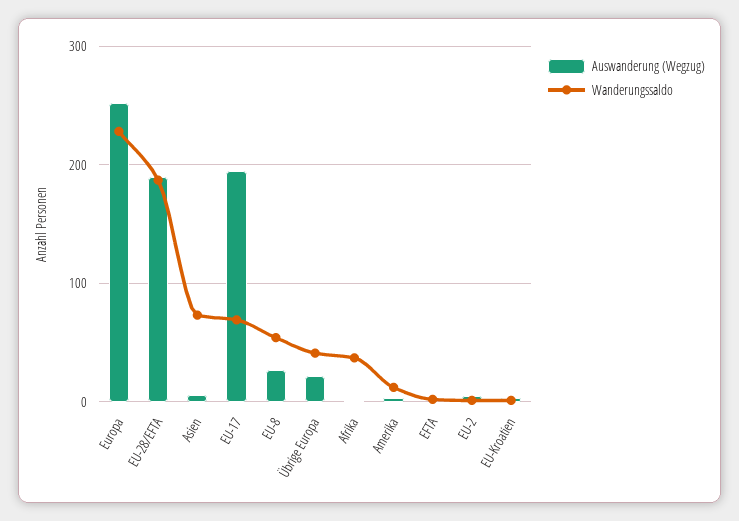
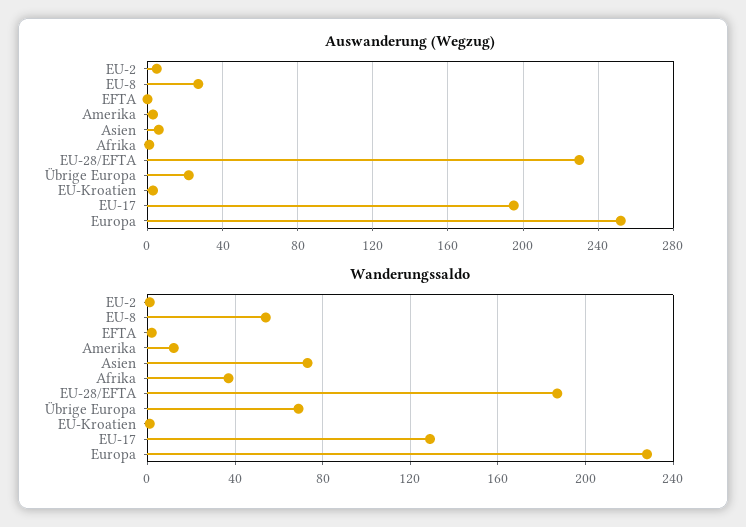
Auswanderung (Wegzug), EU-28/EFTA: 190 -> 230
Wanderungssaldo, EU-17: 70 -> 130
Wanderungssaldo, Übrige Europa: 40 -> 70

